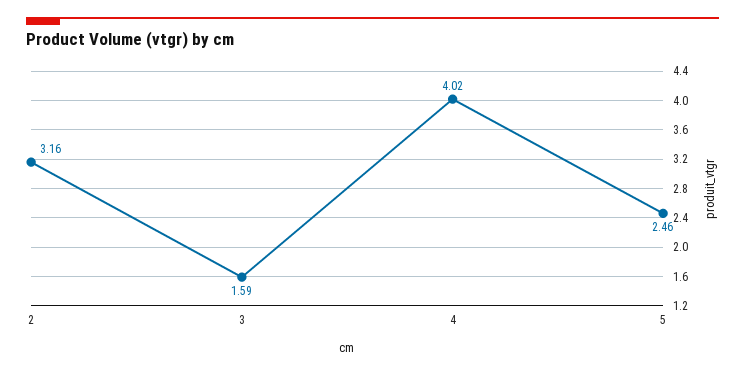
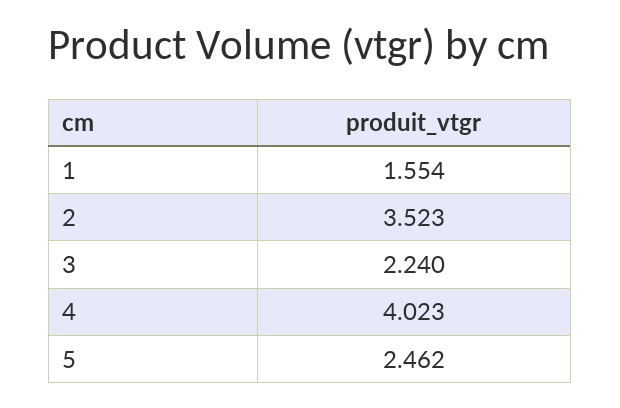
2: 3.16 -> 3.523
3: 1.59 -> 2.24
1: none -> 1.554

